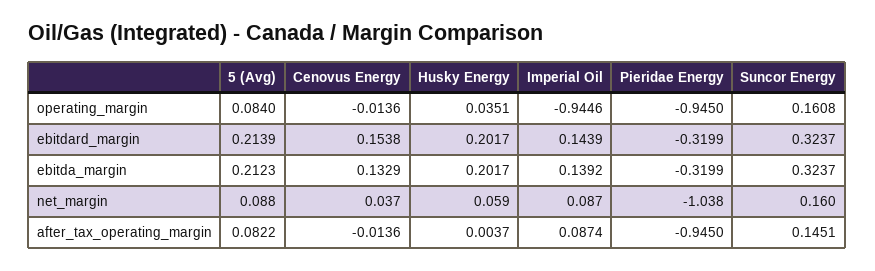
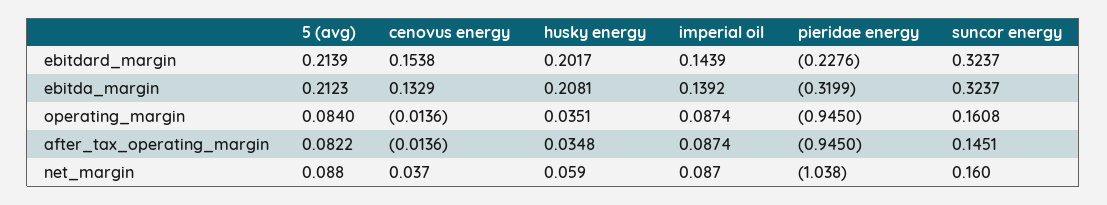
Imperial Oil, operating_margin: -0.9446 -> 0.0874
Pieridae Energy, ebitdard_margin: -0.3199 -> -0.2276
Husky Energy, ebitda_margin: 0.2017 -> 0.2081
Husky Energy, after_tax_operating_margin: 0.0037 -> 0.0348

